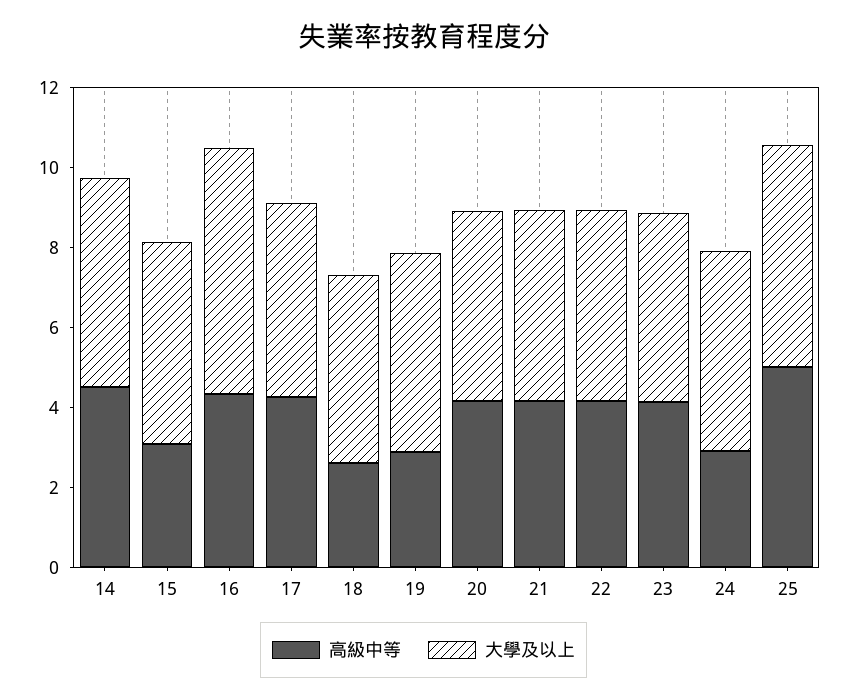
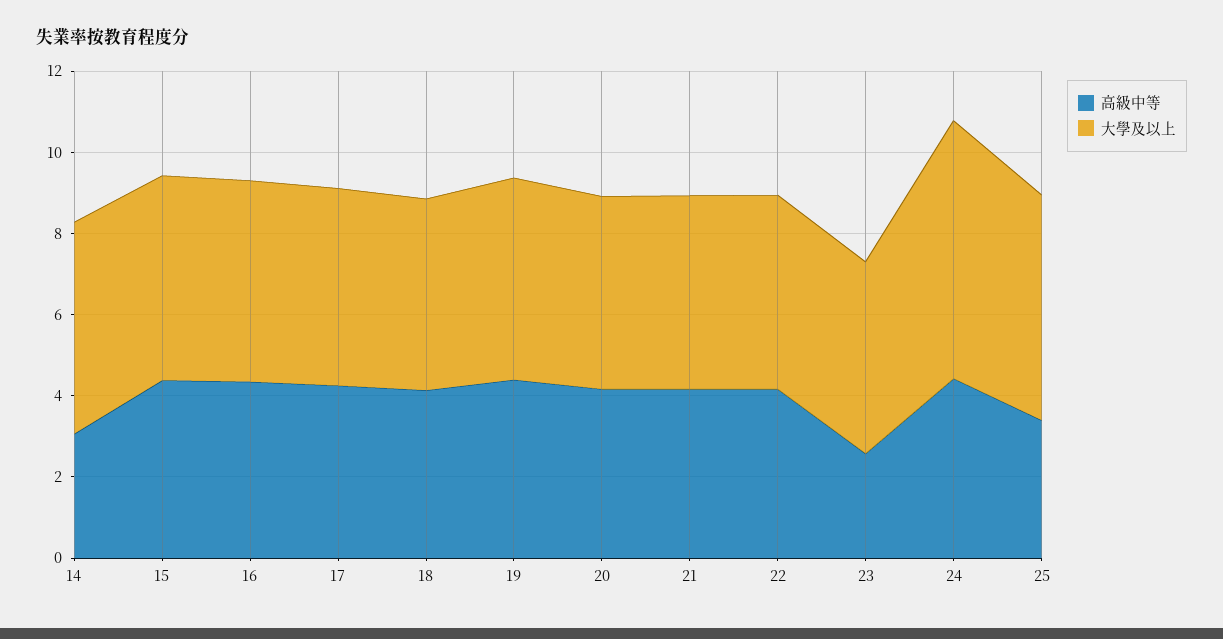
高級中等, 14: 4.5 -> 3
高級中等, 15: 3 -> 4.5
大學及以上, 16: 6 -> 5
高級中等, 18: 2.5 -> 4
高級中等, 19: 3 -> 4.5
高級中等, 23: 4 -> 2.5
高級中等, 24: 3 -> 4.5
大學及以上, 24: 5 -> 6.5
高級中等, 25: 5 -> 3.5

